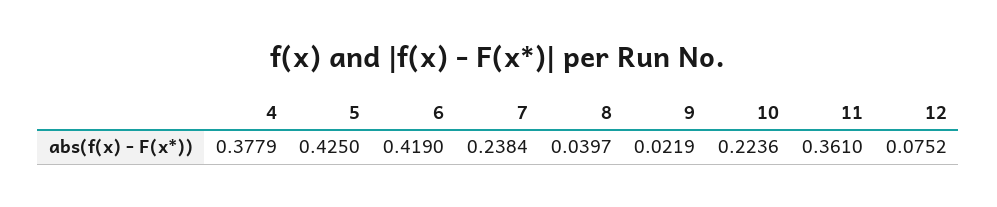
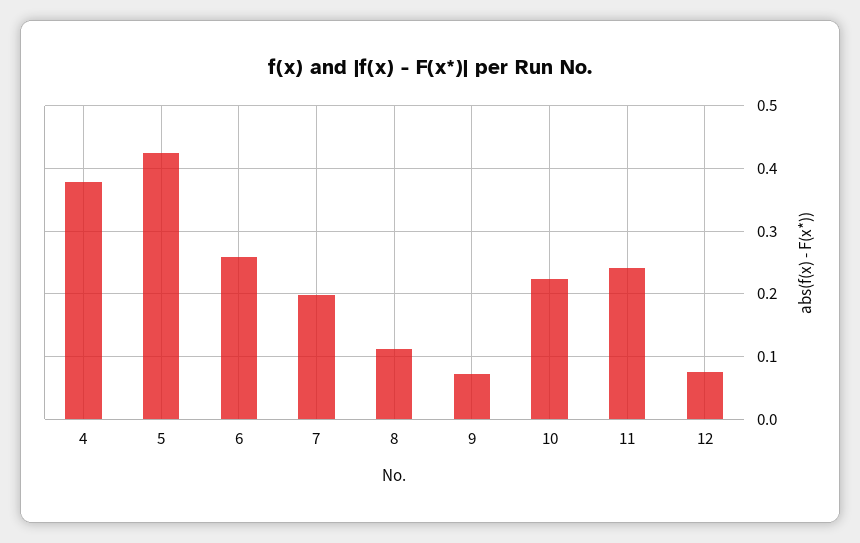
6: 0.419 -> 0.26
7: 0.2384 -> 0.2
8: 0.0397 -> 0.11
9: 0.0219 -> 0.07
11: 0.361 -> 0.24

